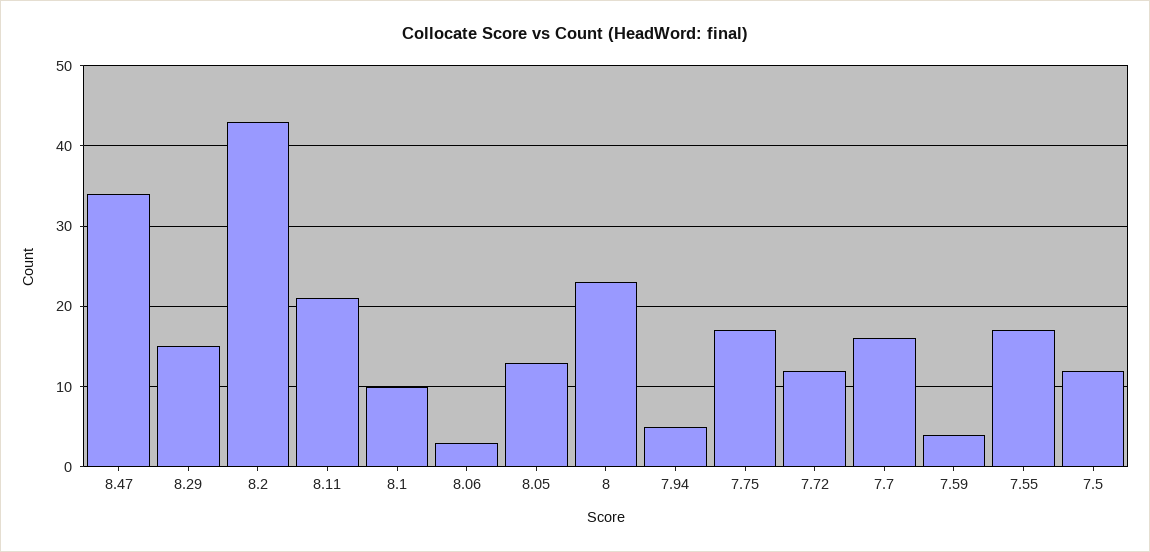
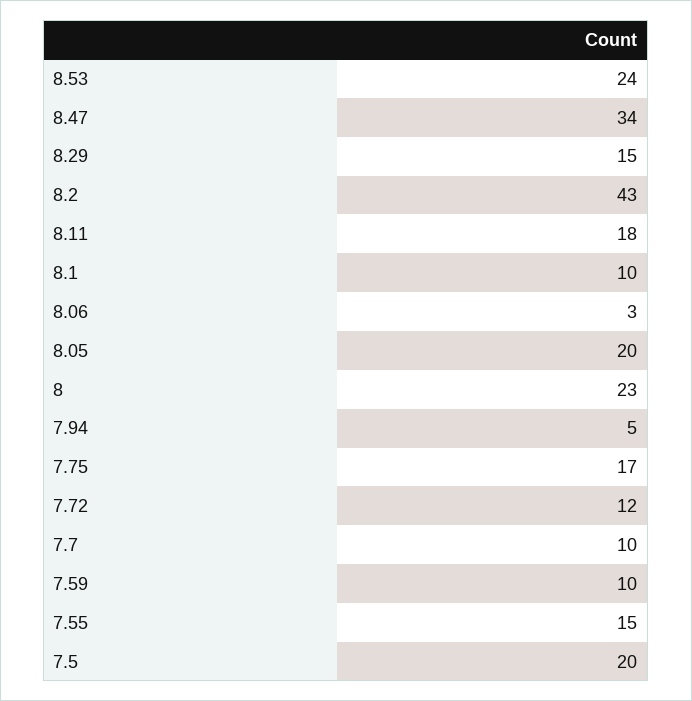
8.11: 21 -> 18
8.05: 13 -> 20
7.7: 16 -> 10
7.59: 4 -> 10
7.55: 17 -> 15
7.5: 12 -> 20
8.53: none -> 24

